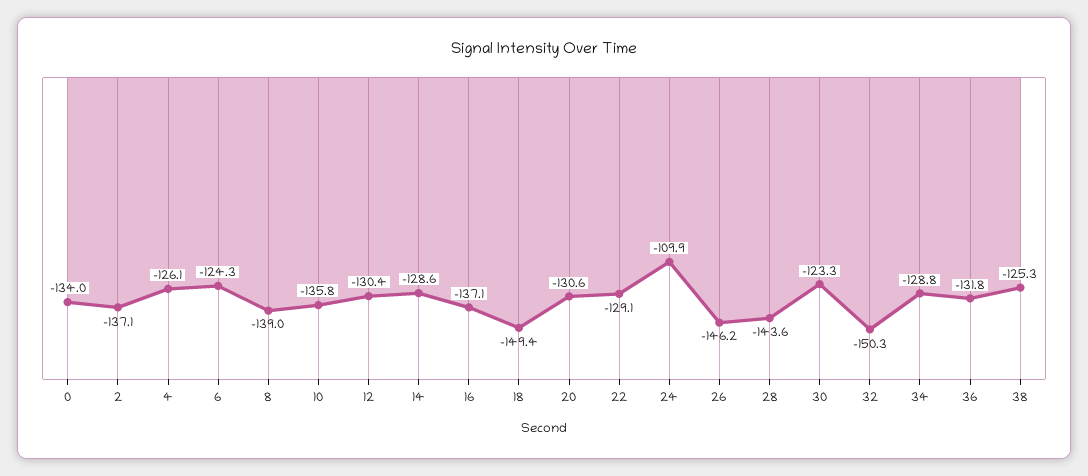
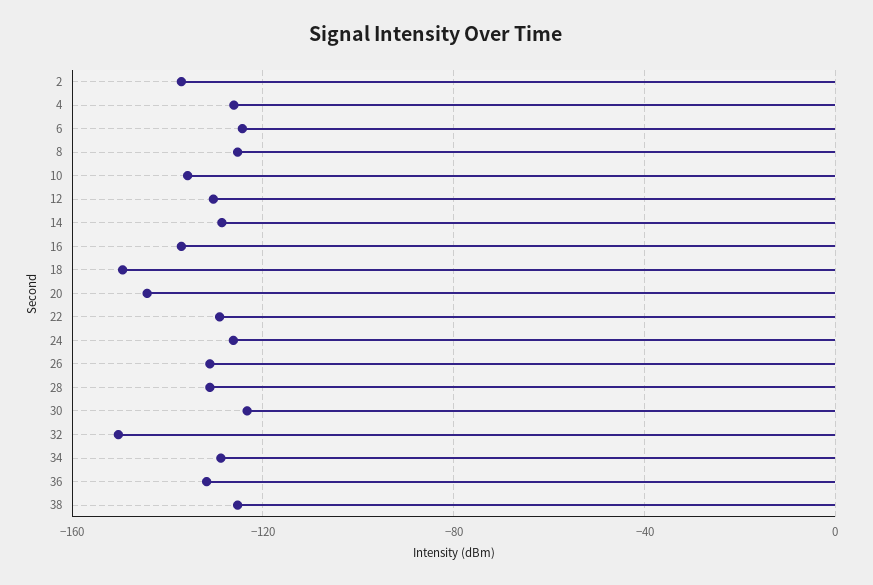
0: -134 -> none
8: -139 -> -125
20: -130.6 -> -145
24: -109.9 -> -125
26: -146.2 -> -130
28: -143.6 -> -130

